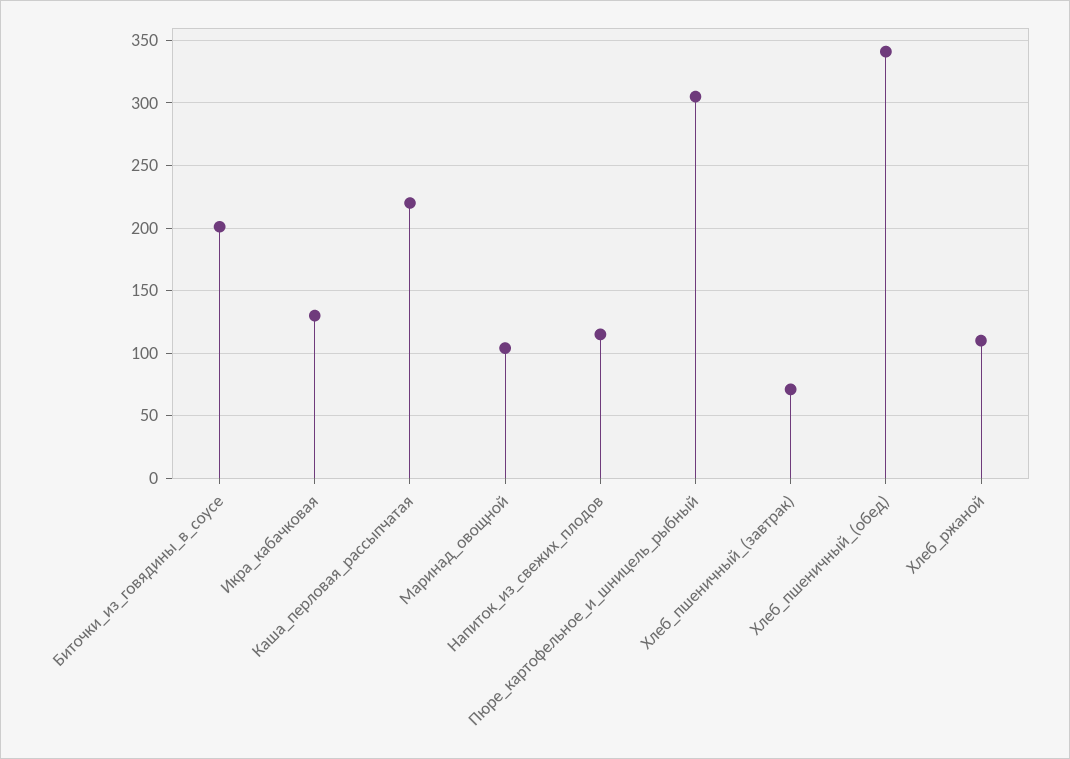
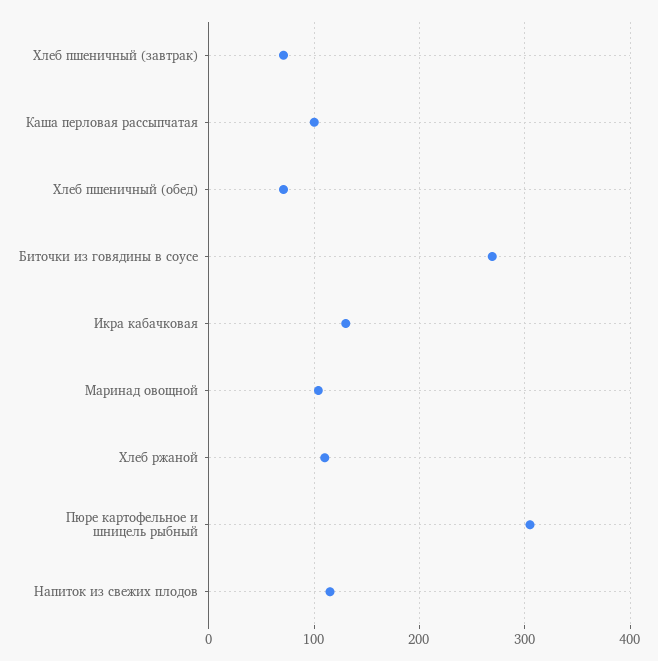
Биточки_из_говядины_в_соусе: 200 -> 270
Каша_перловая_рассыпчатая: 220 -> 100
Хлеб_пшеничный_(обед): 340 -> 70

